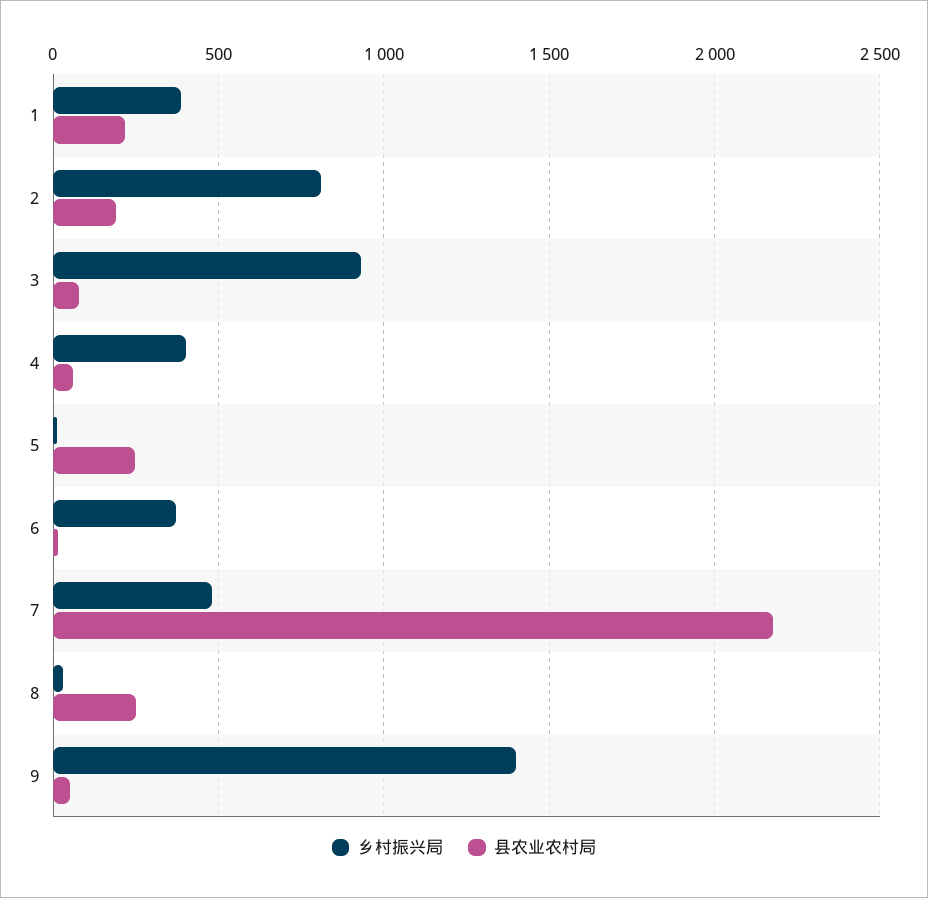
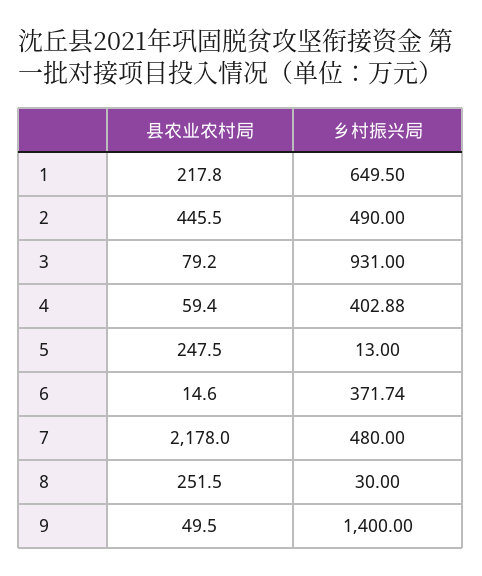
乡村振兴局, 1: 400 -> 649.5
乡村振兴局, 2: 800 -> 490
县农业农村局, 2: 200 -> 445.5

